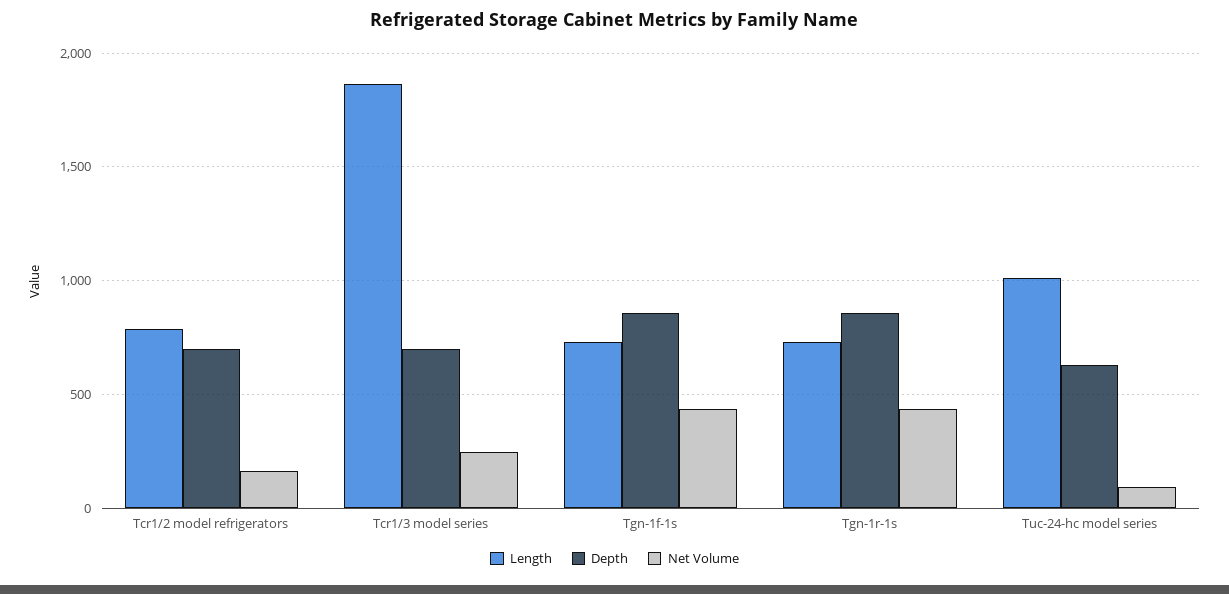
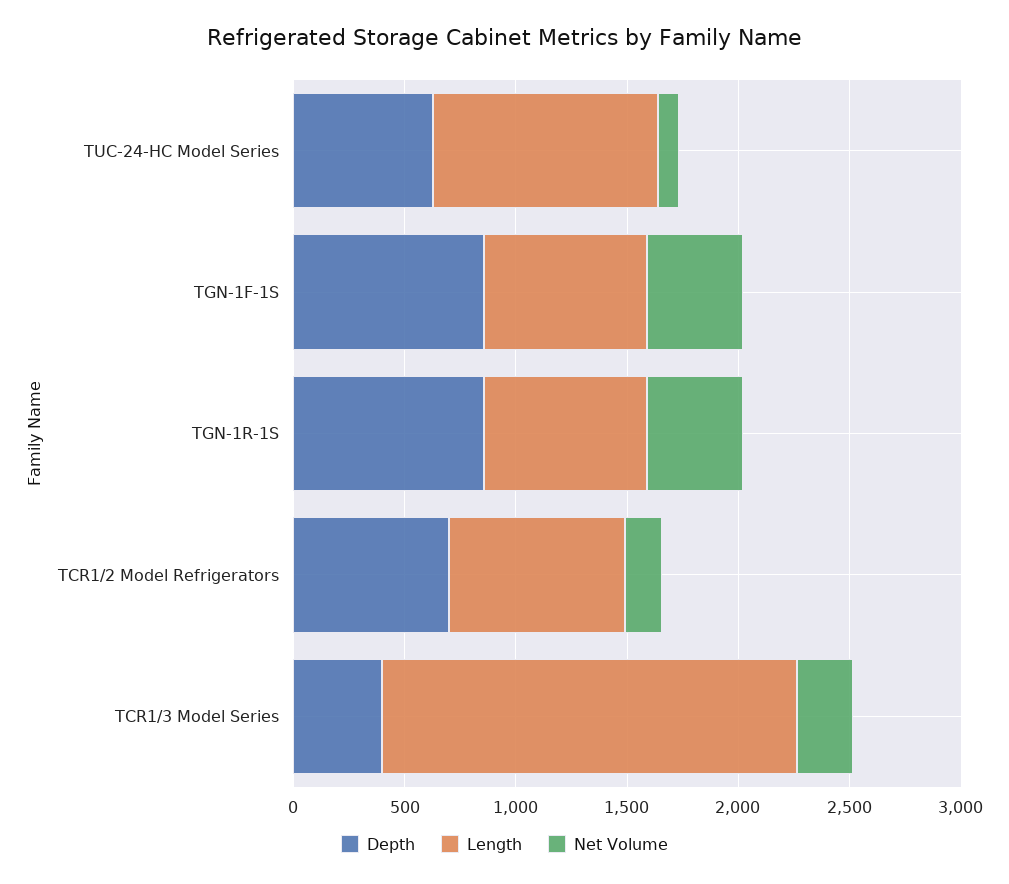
Depth, Tcr1/3 model series: 700 -> 400

